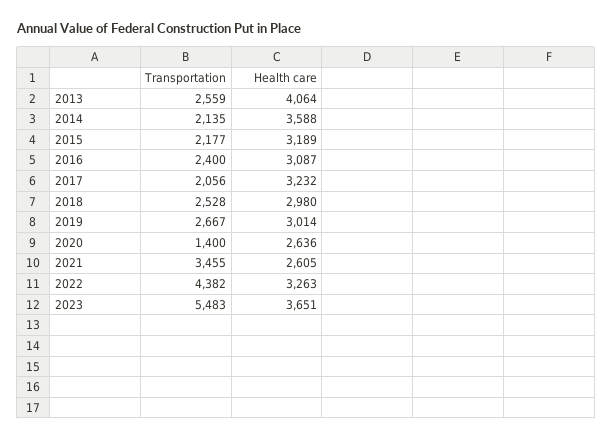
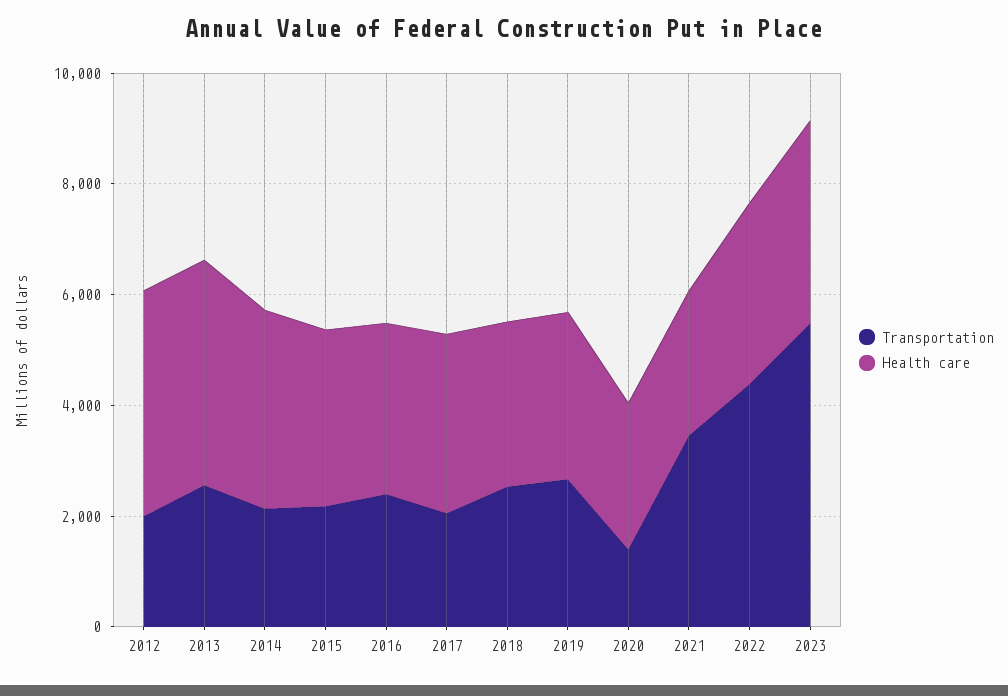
Transportation, 2012: none -> 2000
Health care, 2012: none -> 4000

